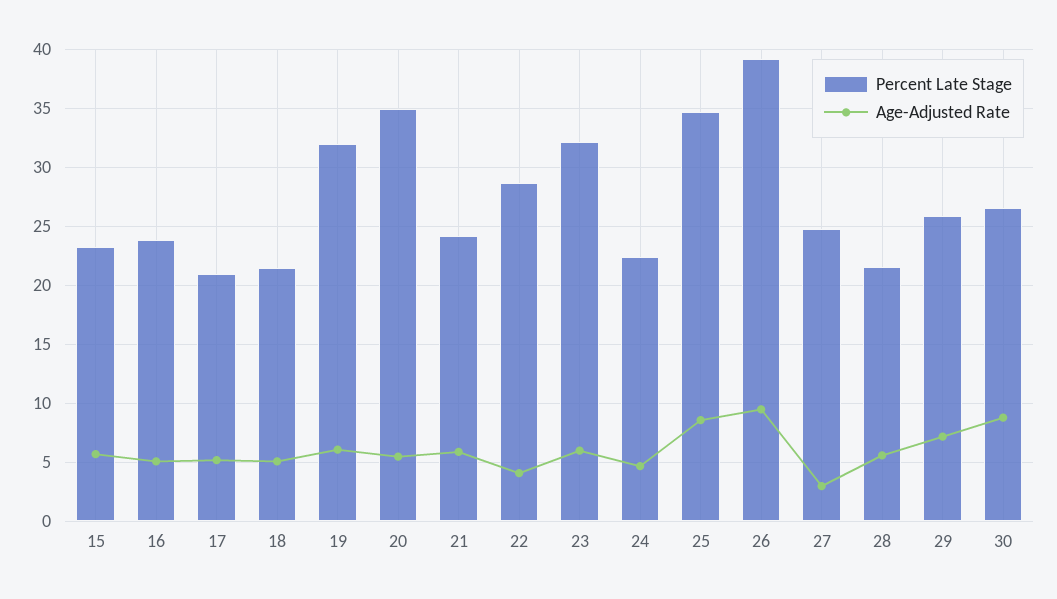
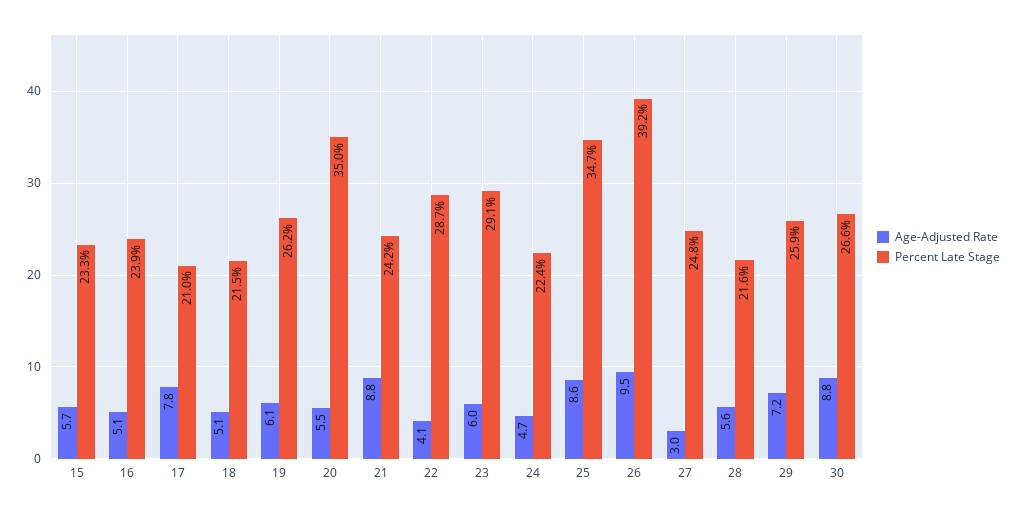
Age-Adjusted Rate, 17: 5 -> 7.8
Percent Late Stage, 19: 32 -> 26.2
Age-Adjusted Rate, 21: 6 -> 8.8
Percent Late Stage, 23: 32 -> 29.1

